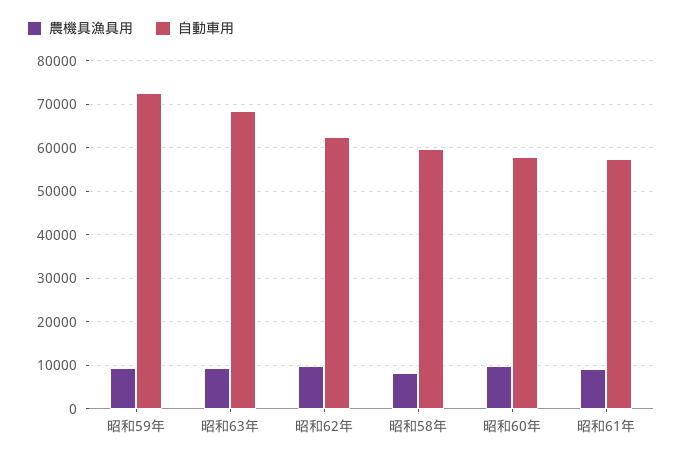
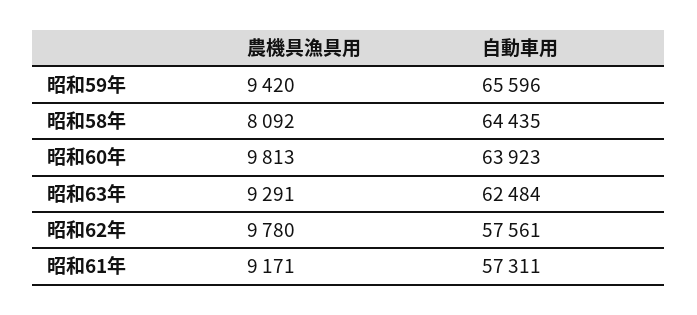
自動車用, 昭和59年: 72000 -> 65596
自動車用, 昭和63年: 68000 -> 62484
自動車用, 昭和62年: 62000 -> 57561
自動車用, 昭和58年: 60000 -> 64435
自動車用, 昭和60年: 58000 -> 63923

